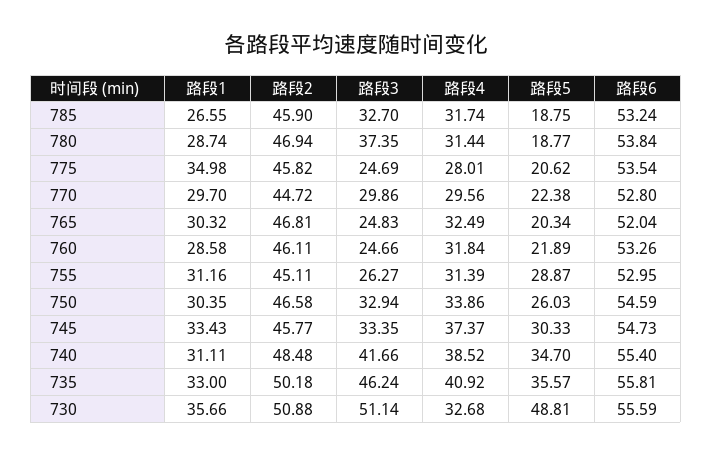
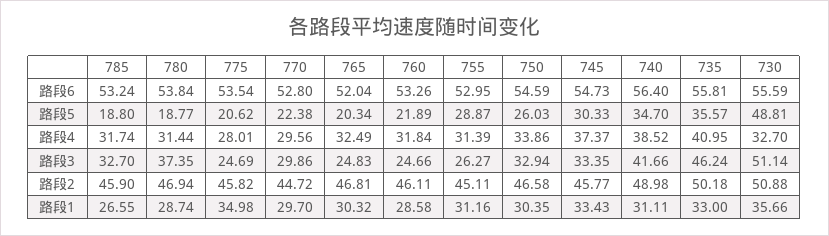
路段5, 785: 18.75 -> 18.8
路段2, 740: 48.48 -> 48.98
路段6, 740: 55.4 -> 56.4
路段4, 735: 40.92 -> 40.95
路段4, 730: 32.68 -> 32.7

